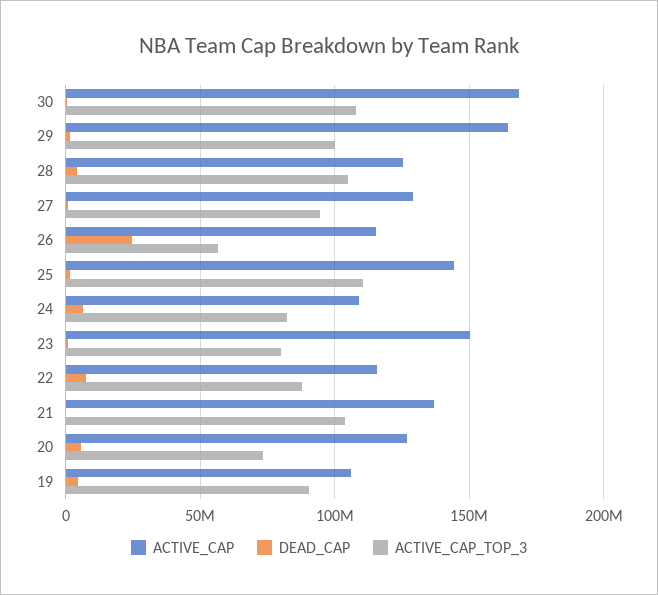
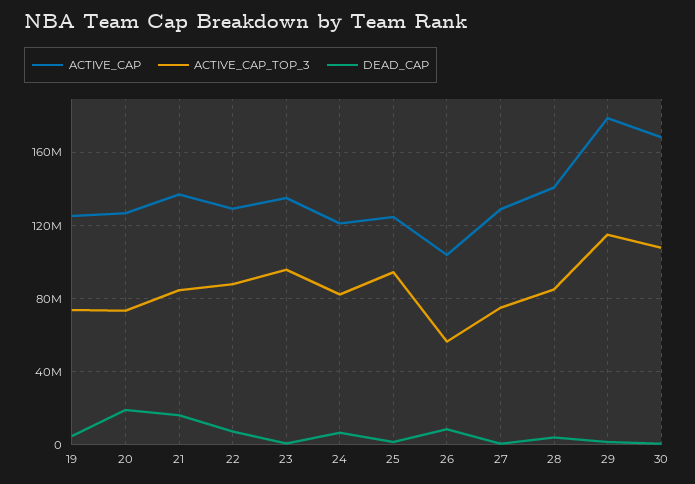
ACTIVE_CAP, 29: 165000000 -> 180000000
ACTIVE_CAP_TOP_3, 29: 100000000 -> 115000000
ACTIVE_CAP, 28: 125000000 -> 140000000
ACTIVE_CAP_TOP_3, 28: 105000000 -> 85000000
ACTIVE_CAP_TOP_3, 27: 95000000 -> 75000000
ACTIVE_CAP, 26: 115000000 -> 105000000
DEAD_CAP, 26: 25000000 -> 10000000
ACTIVE_CAP, 25: 145000000 -> 125000000
ACTIVE_CAP_TOP_3, 25: 110000000 -> 95000000
ACTIVE_CAP, 24: 110000000 -> 120000000
ACTIVE_CAP, 23: 150000000 -> 135000000
ACTIVE_CAP_TOP_3, 23: 80000000 -> 95000000
ACTIVE_CAP, 22: 115000000 -> 130000000
DEAD_CAP, 21: 0 -> 15000000
ACTIVE_CAP_TOP_3, 21: 105000000 -> 85000000
DEAD_CAP, 20: 5000000 -> 20000000
ACTIVE_CAP, 19: 105000000 -> 125000000
ACTIVE_CAP_TOP_3, 19: 90000000 -> 75000000

